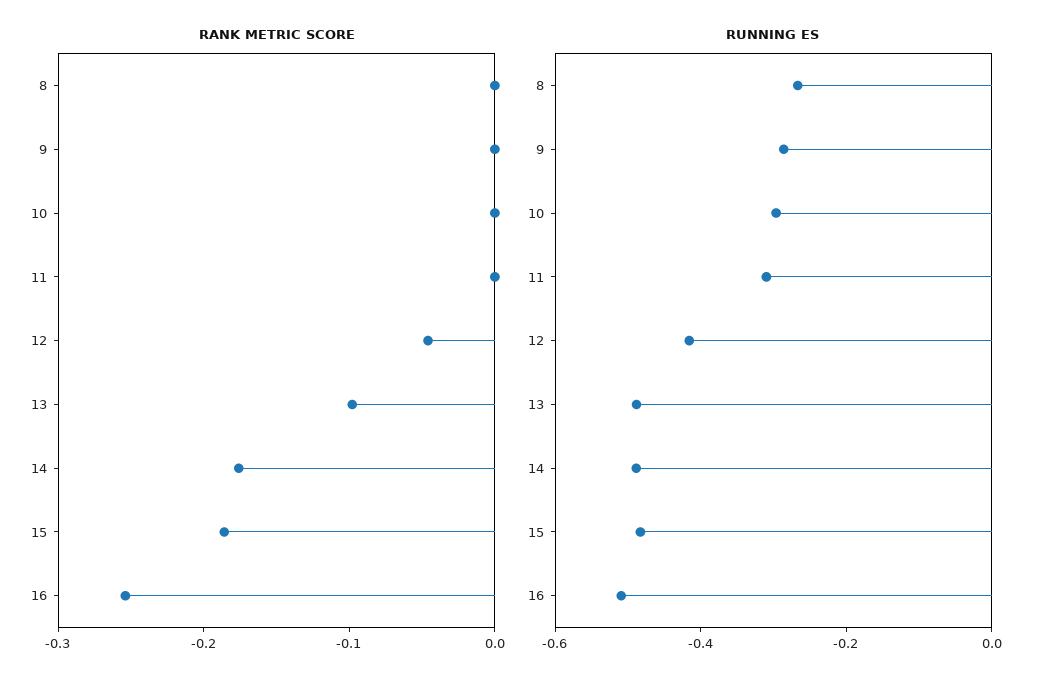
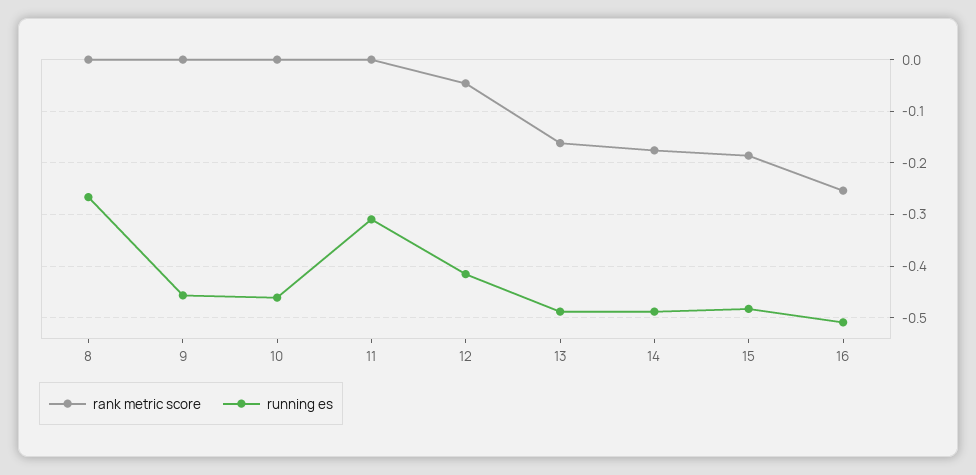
RANK METRIC SCORE, 13: -0.1 -> -0.16
RUNNING ES, 9: -0.3 -> -0.46
RUNNING ES, 10: -0.3 -> -0.46

